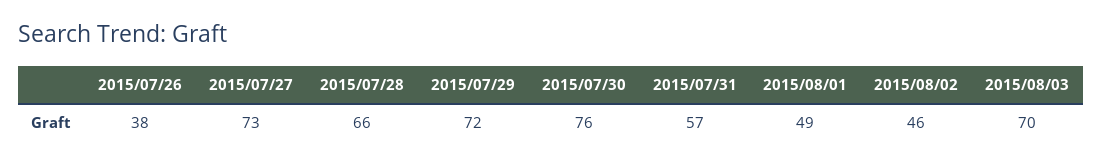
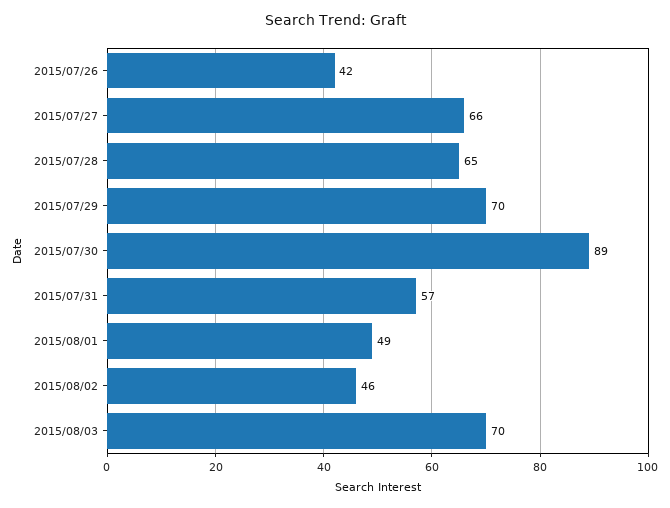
2015/07/26: 38 -> 42
2015/07/27: 73 -> 66
2015/07/28: 66 -> 65
2015/07/29: 72 -> 70
2015/07/30: 76 -> 89

